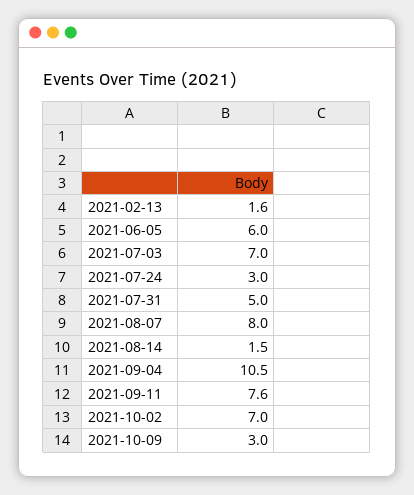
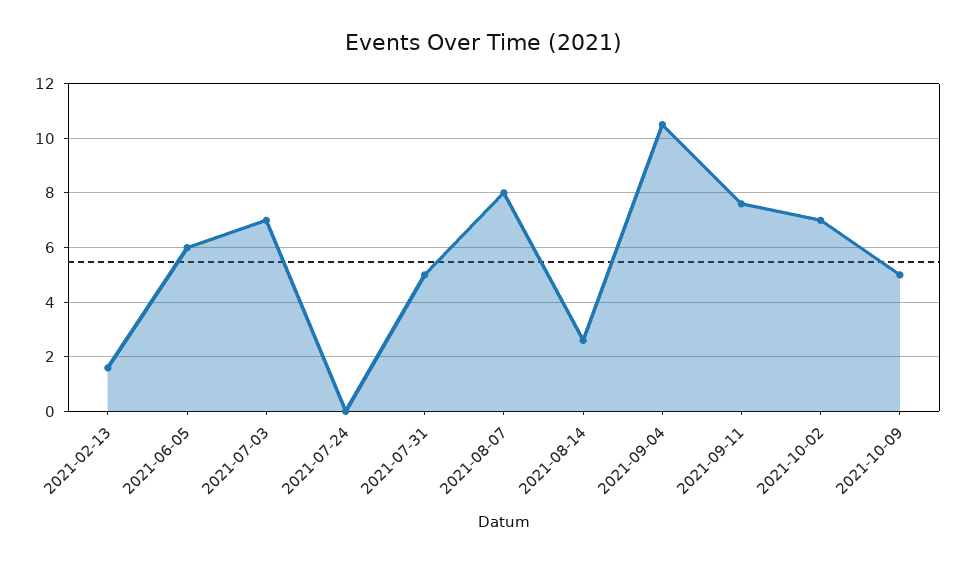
2021-07-24: 3 -> 0
2021-08-14: 1.5 -> 2.5
2021-10-09: 3 -> 5

